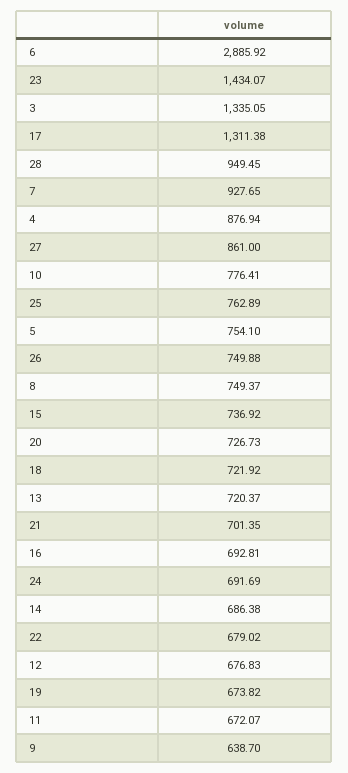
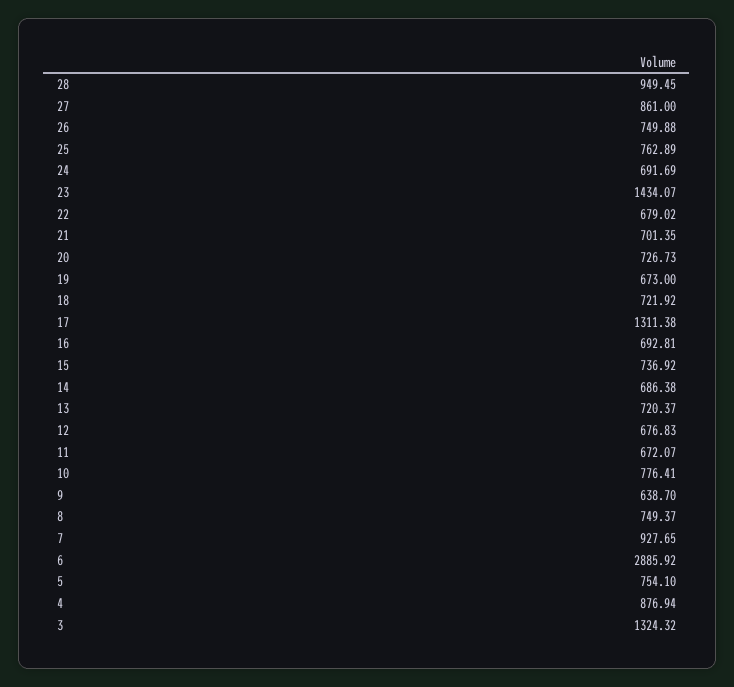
3: 1335.05 -> 1324.32
19: 673.82 -> 673

